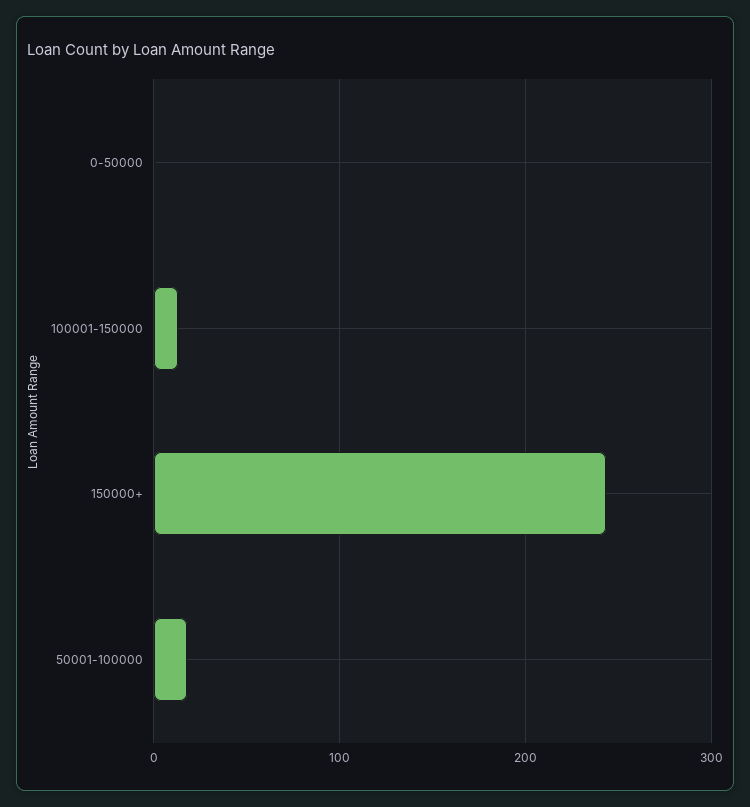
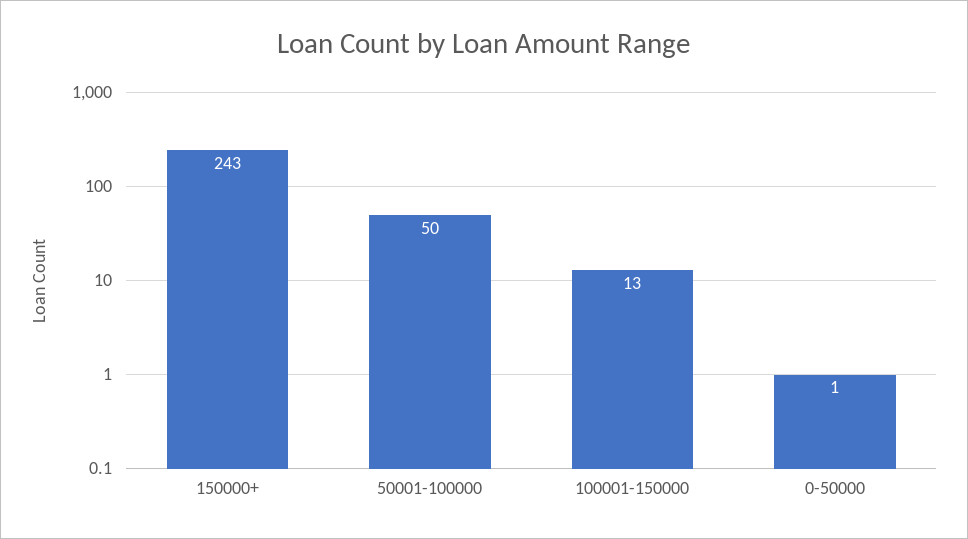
50001-100000: 20 -> 50

